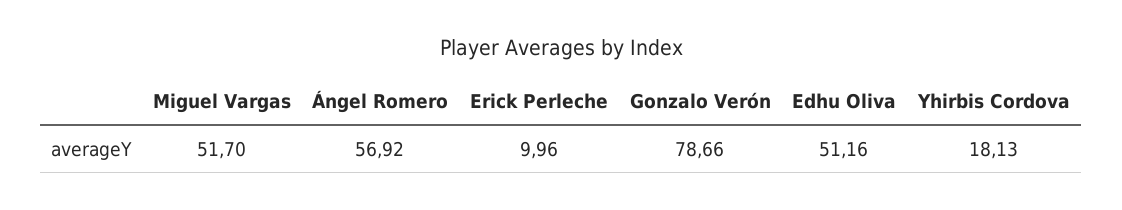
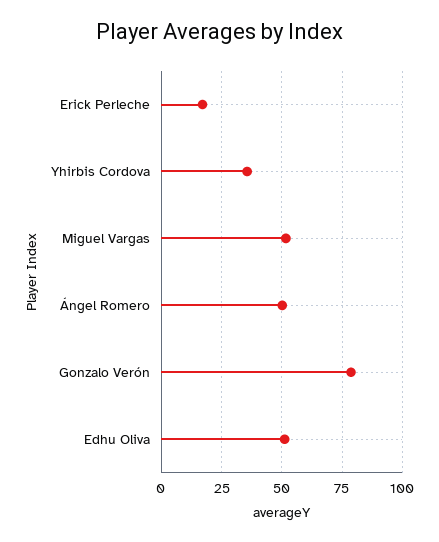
Ángel Romero: 56.92 -> 50
Erick Perleche: 9.96 -> 17.5
Yhirbis Cordova: 18.13 -> 35

